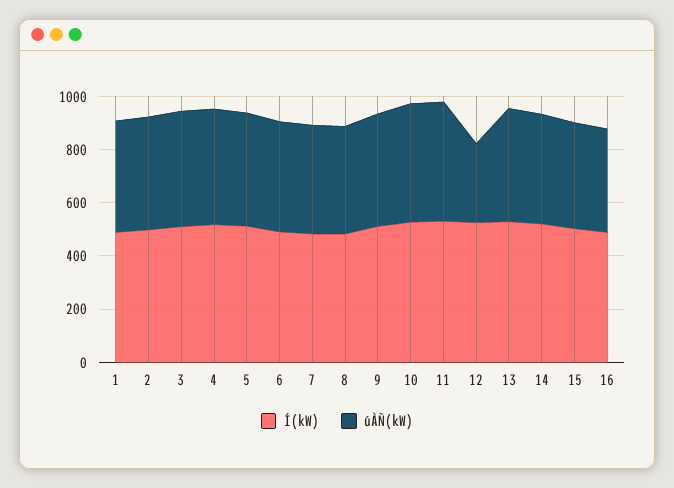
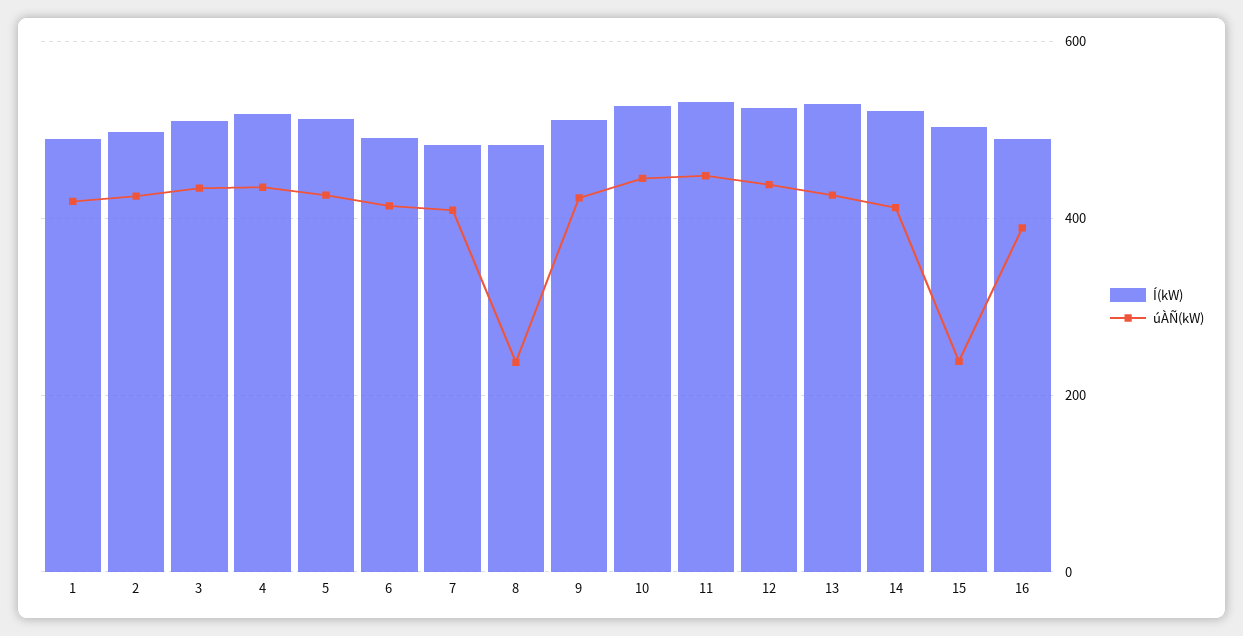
úÀÑ(kW), 8: 400 -> 240
úÀÑ(kW), 12: 300 -> 440
úÀÑ(kW), 15: 400 -> 240

